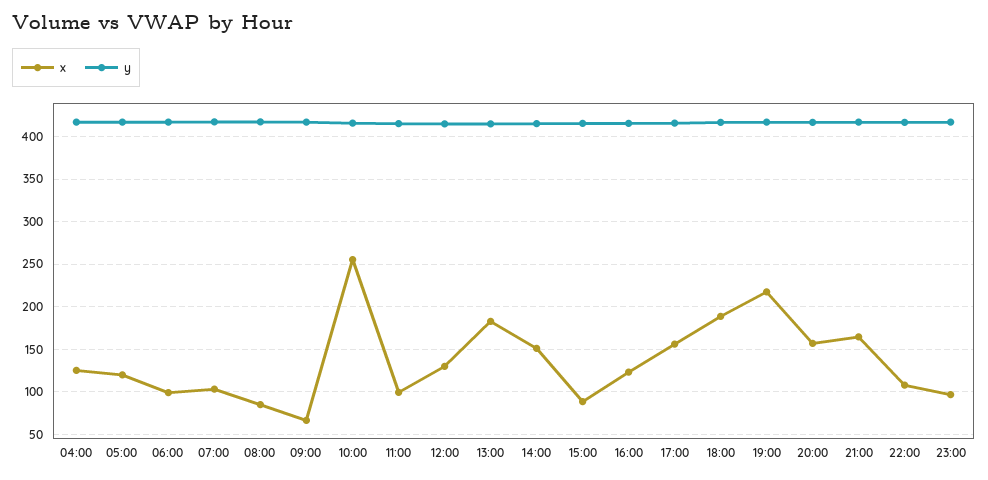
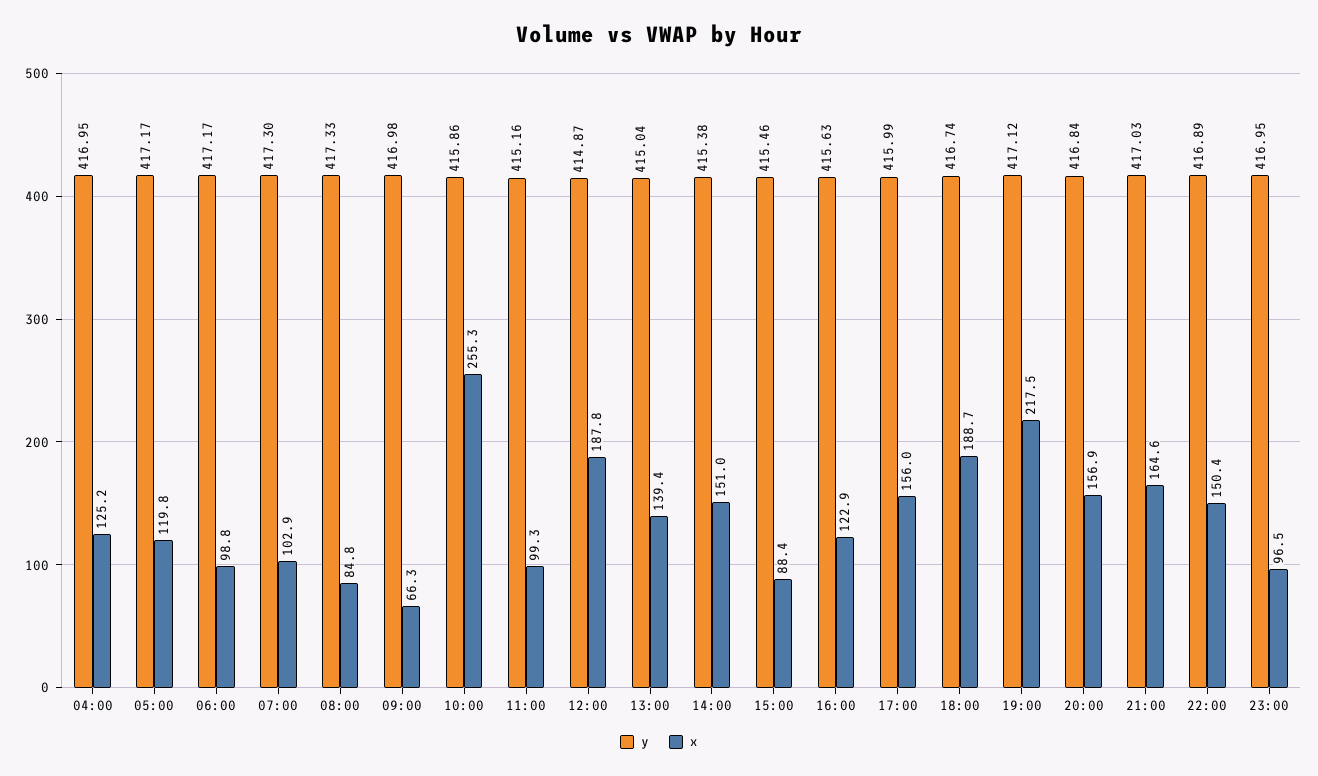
x, 12:00: 130 -> 187.8
x, 13:00: 180 -> 139.4
x, 22:00: 110 -> 150.4

